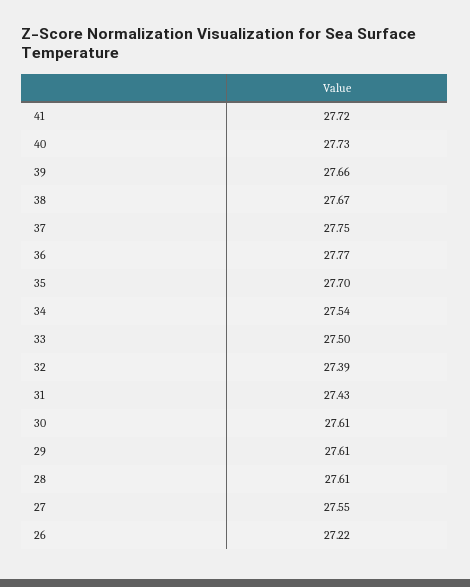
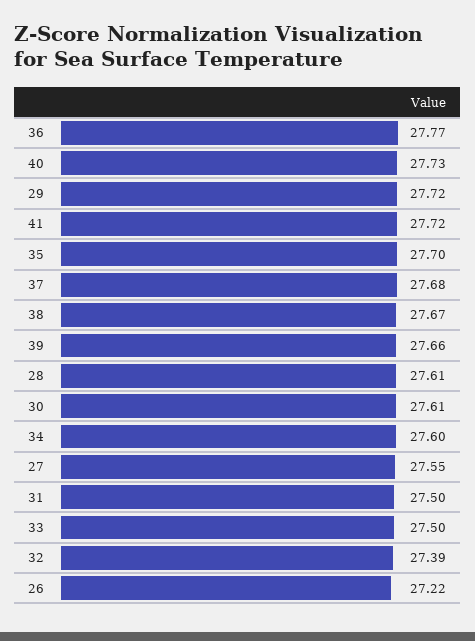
37: 27.75 -> 27.68
34: 27.54 -> 27.6
31: 27.43 -> 27.5
29: 27.61 -> 27.72

